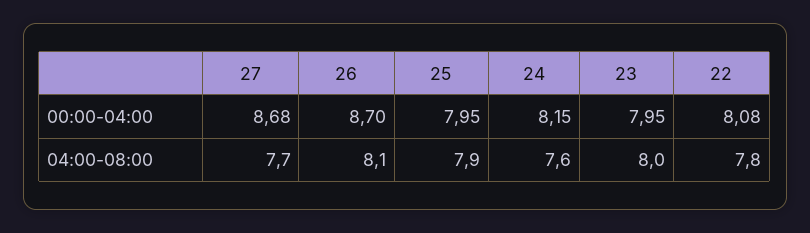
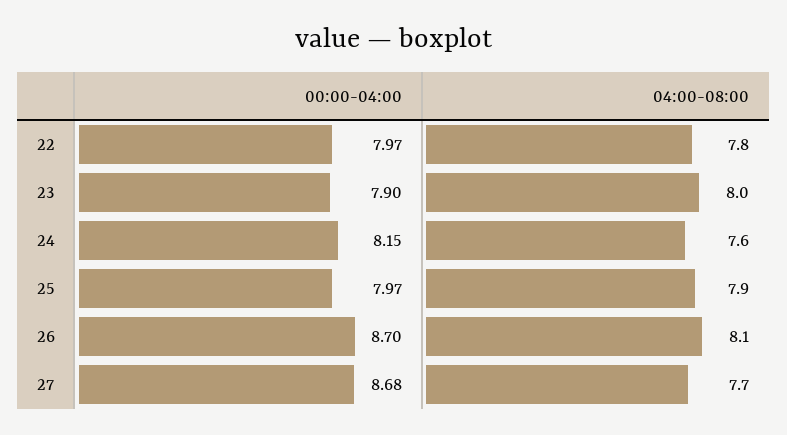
25, 00:00-04:00: 7.95 -> 7.97
23, 00:00-04:00: 7.95 -> 7.9
22, 00:00-04:00: 8.08 -> 7.97

